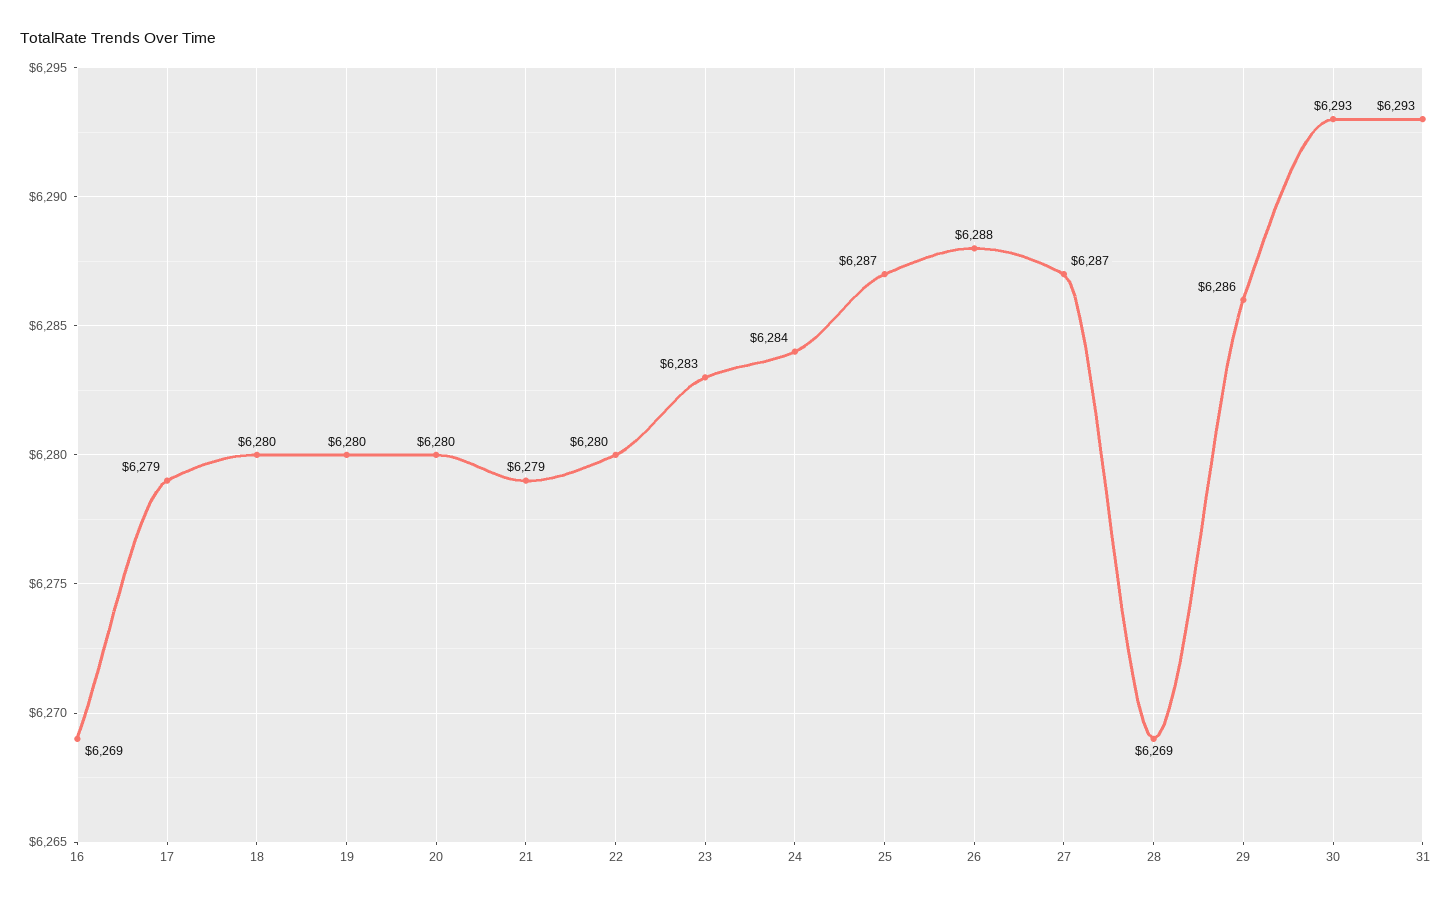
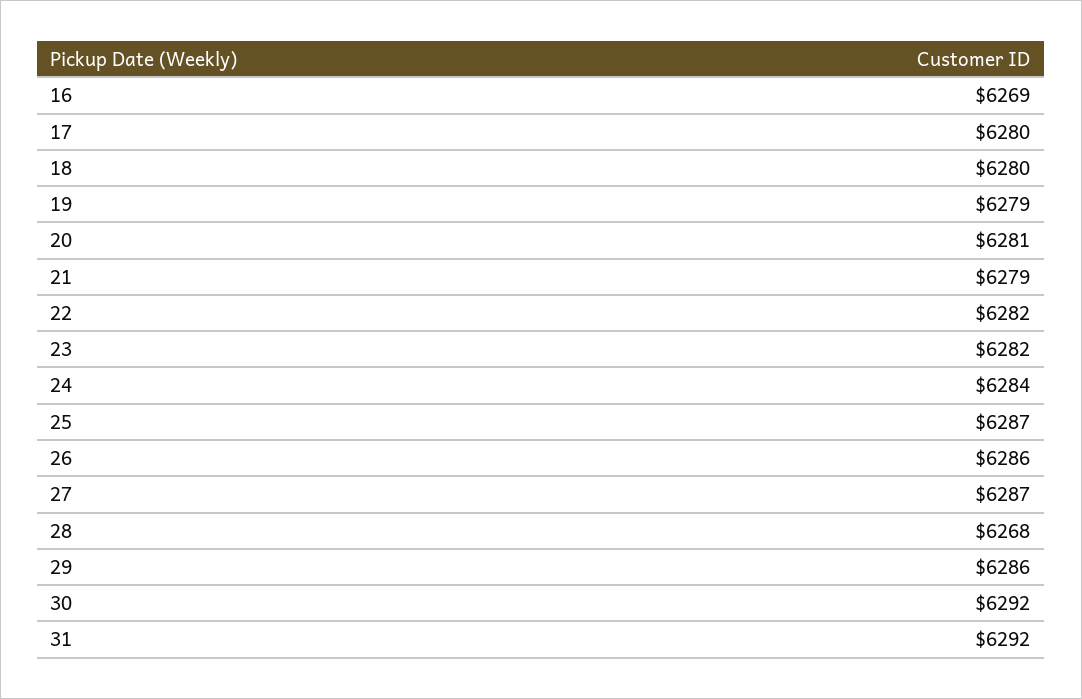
17: 6279 -> 6280
19: 6280 -> 6279
20: 6280 -> 6281
22: 6280 -> 6282
23: 6283 -> 6282
26: 6288 -> 6286
28: 6269 -> 6268
30: 6293 -> 6292
31: 6293 -> 6292

